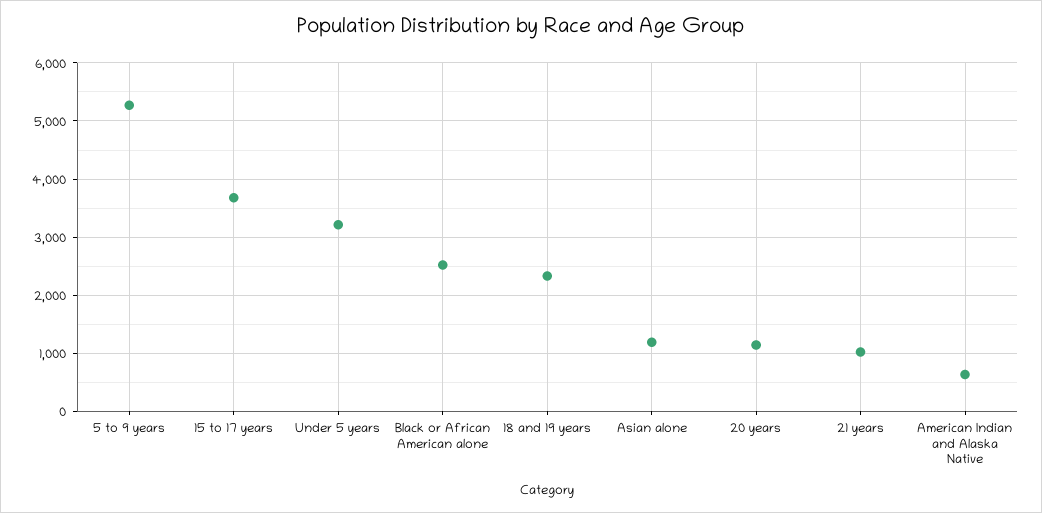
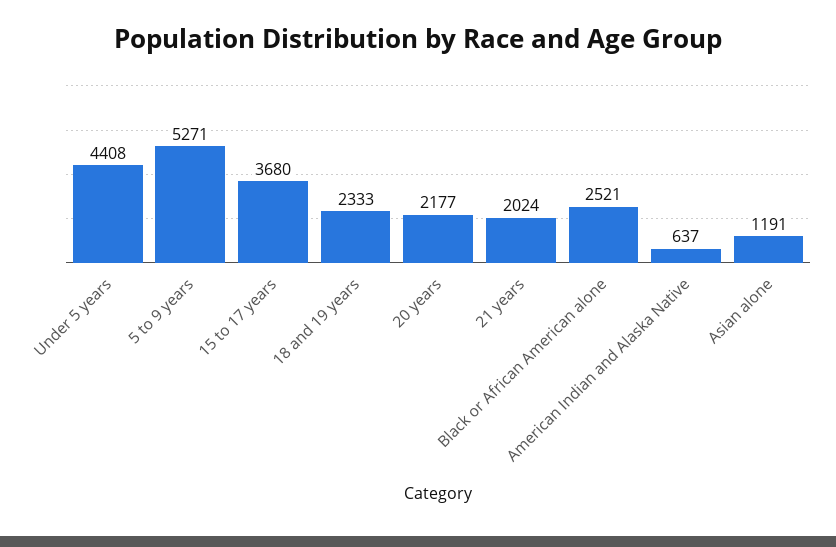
Under 5 years: 3200 -> 4408
20 years: 1200 -> 2177
21 years: 1000 -> 2024

